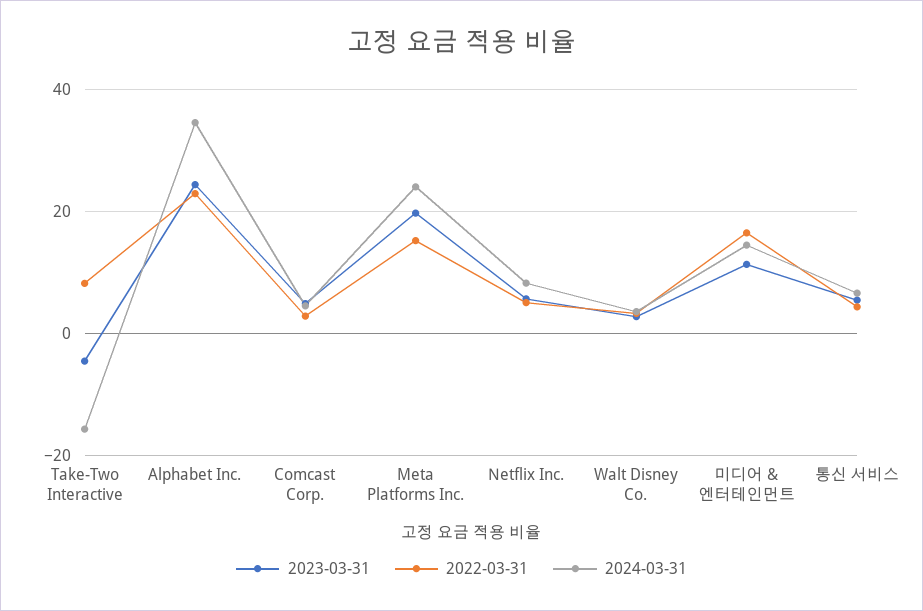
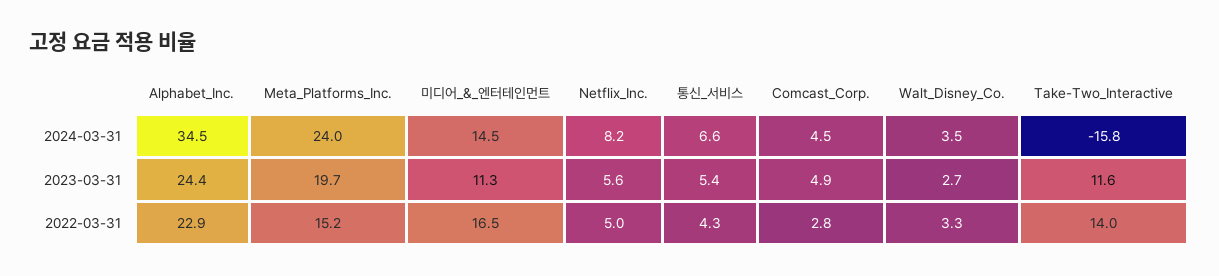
2023-03-31, Take-Two Interactive: -4 -> 11.6
2022-03-31, Take-Two Interactive: 8 -> 14

